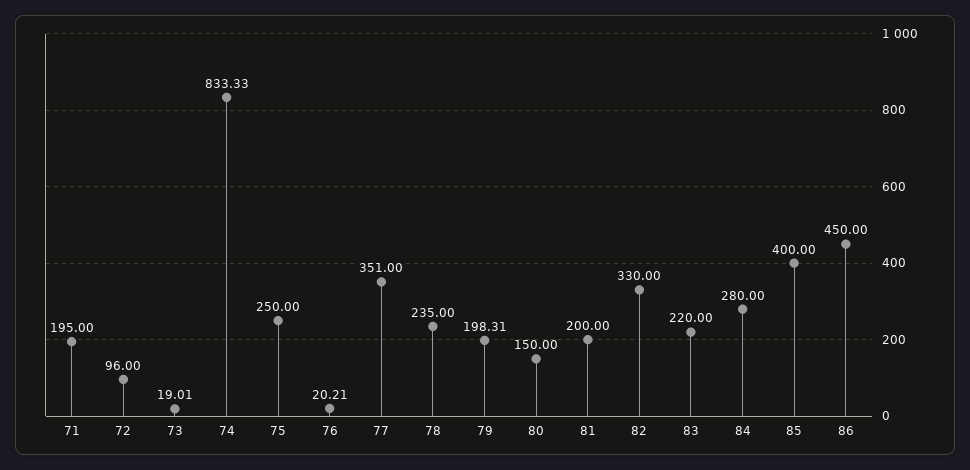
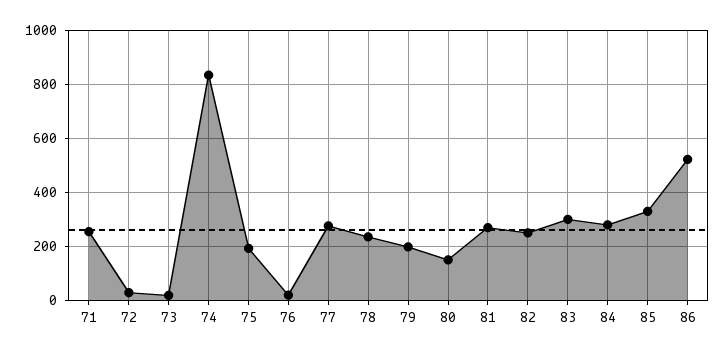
71: 195 -> 250
72: 96 -> 25
75: 250 -> 200
77: 351 -> 275
81: 200 -> 275
82: 330 -> 250
83: 220 -> 300
85: 400 -> 325
86: 450 -> 525

